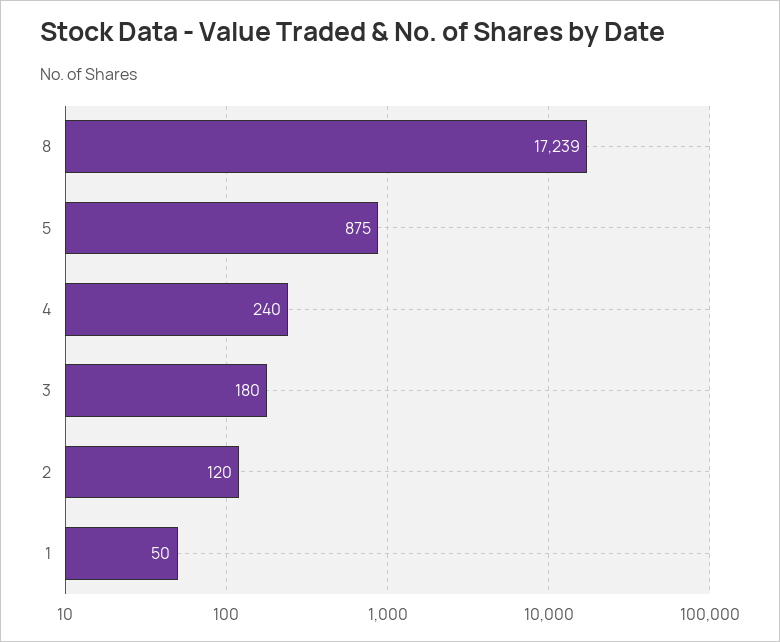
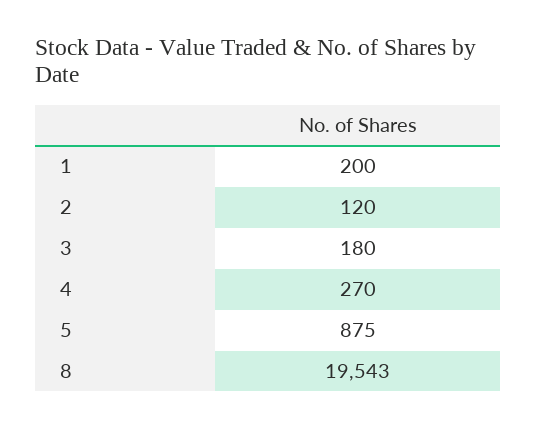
8: 17239 -> 19543
4: 240 -> 270
1: 50 -> 200

